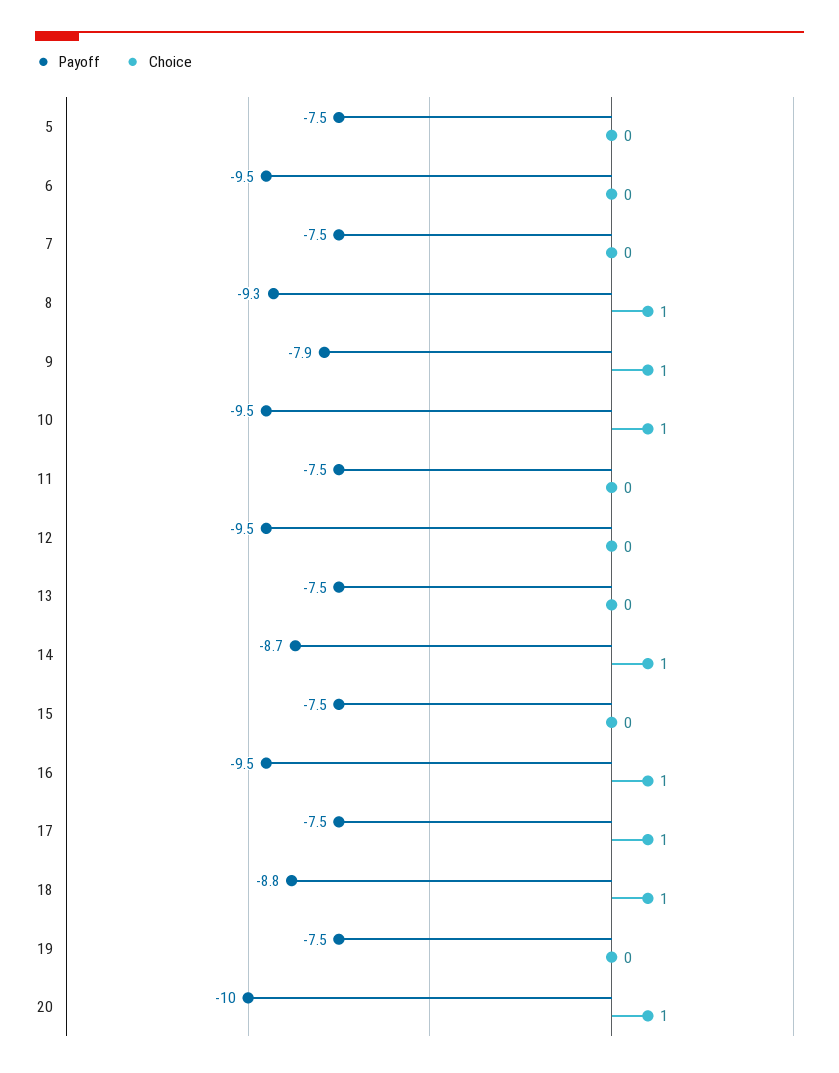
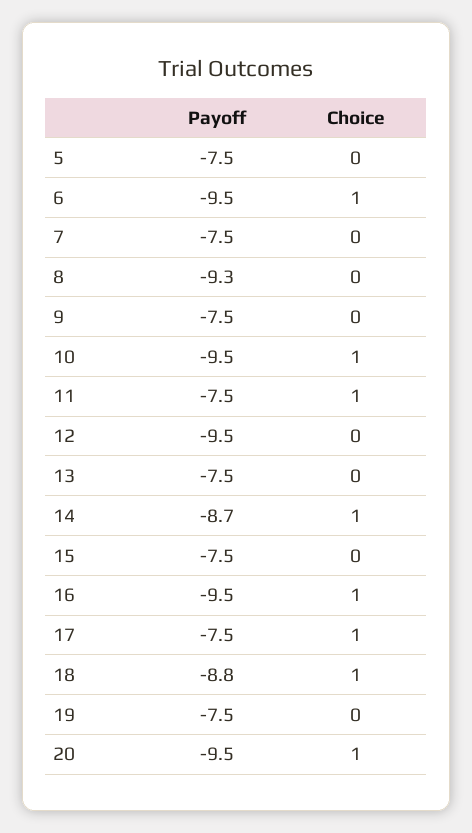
Choice, 6: 0 -> 1
Choice, 8: 1 -> 0
Payoff, 9: -7.9 -> -7.5
Choice, 9: 1 -> 0
Choice, 11: 0 -> 1
Payoff, 20: -10 -> -9.5

